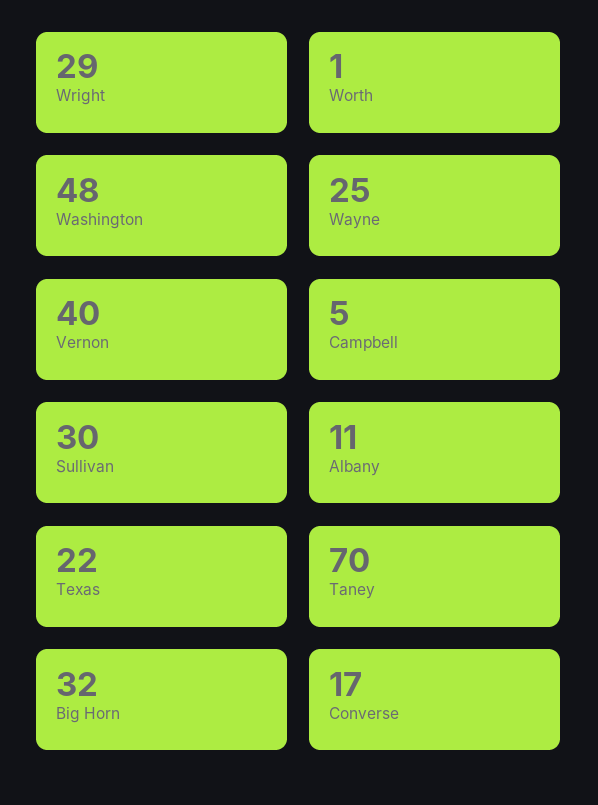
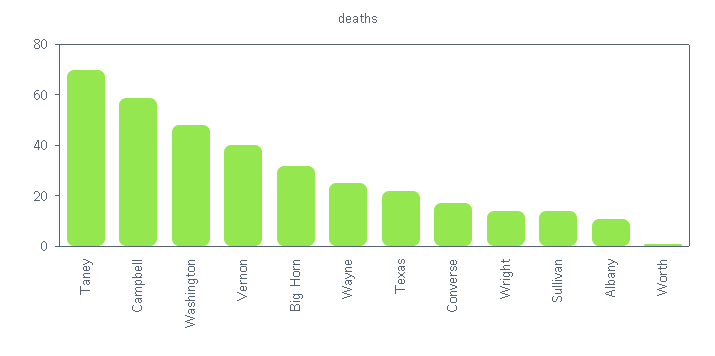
Wright: 29 -> 15
Campbell: 5 -> 60
Sullivan: 30 -> 15

